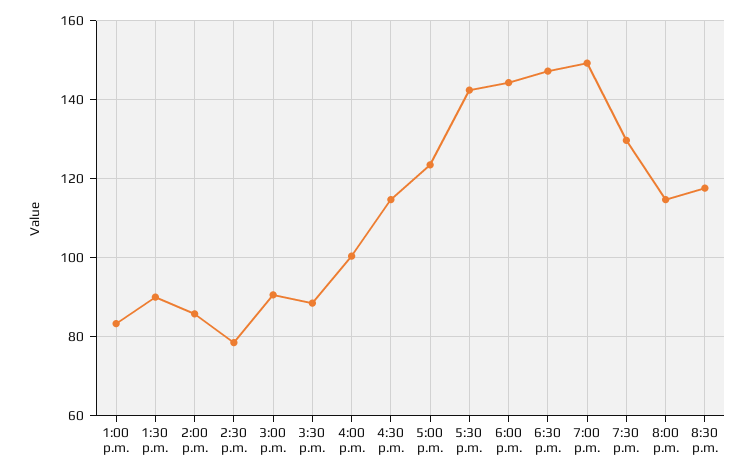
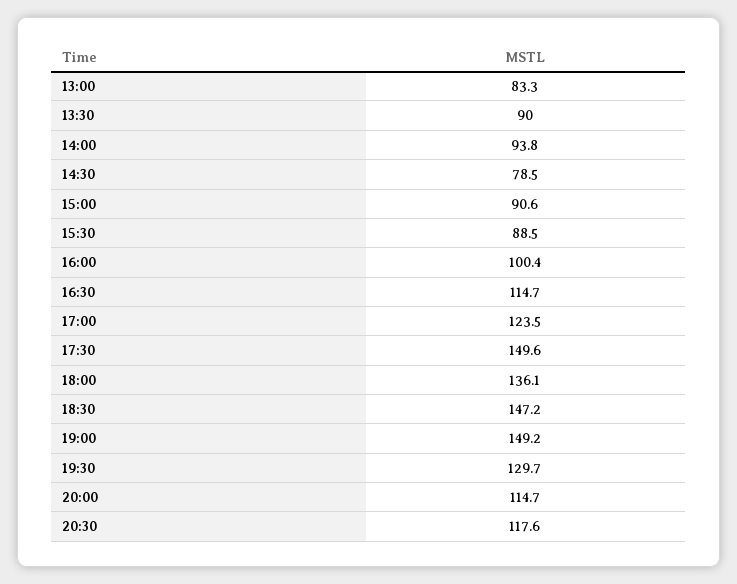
2:00 p.m.: 86 -> 93.8
5:30 p.m.: 142 -> 149.6
6:00 p.m.: 144 -> 136.1

